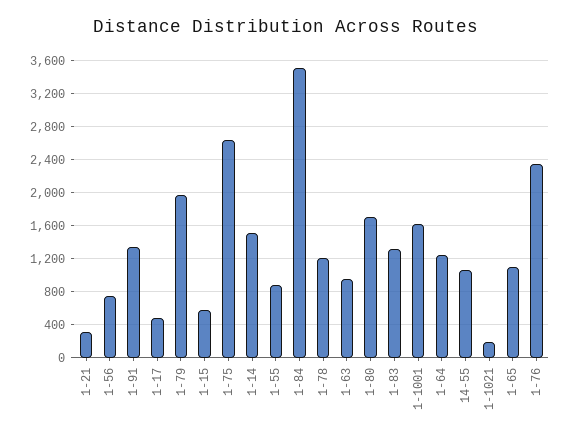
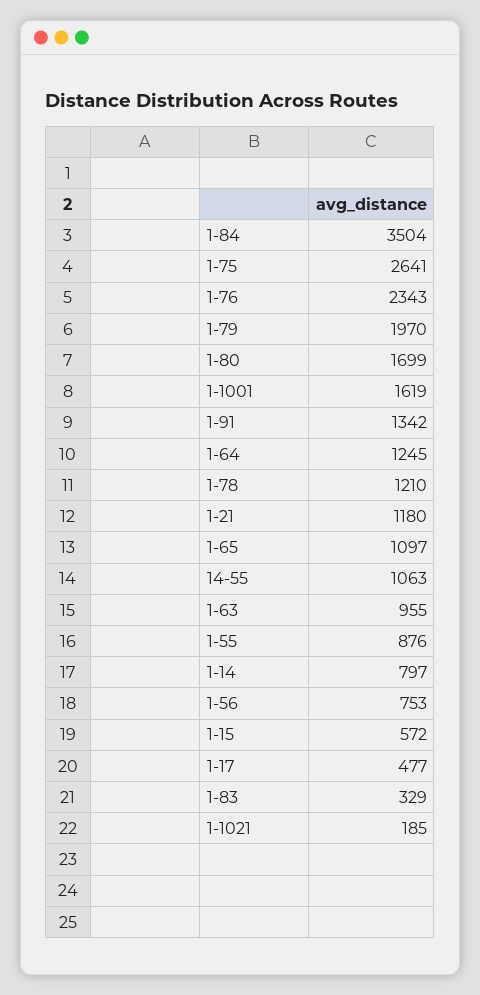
1-21: 300 -> 1180
1-14: 1500 -> 797
1-83: 1300 -> 329

